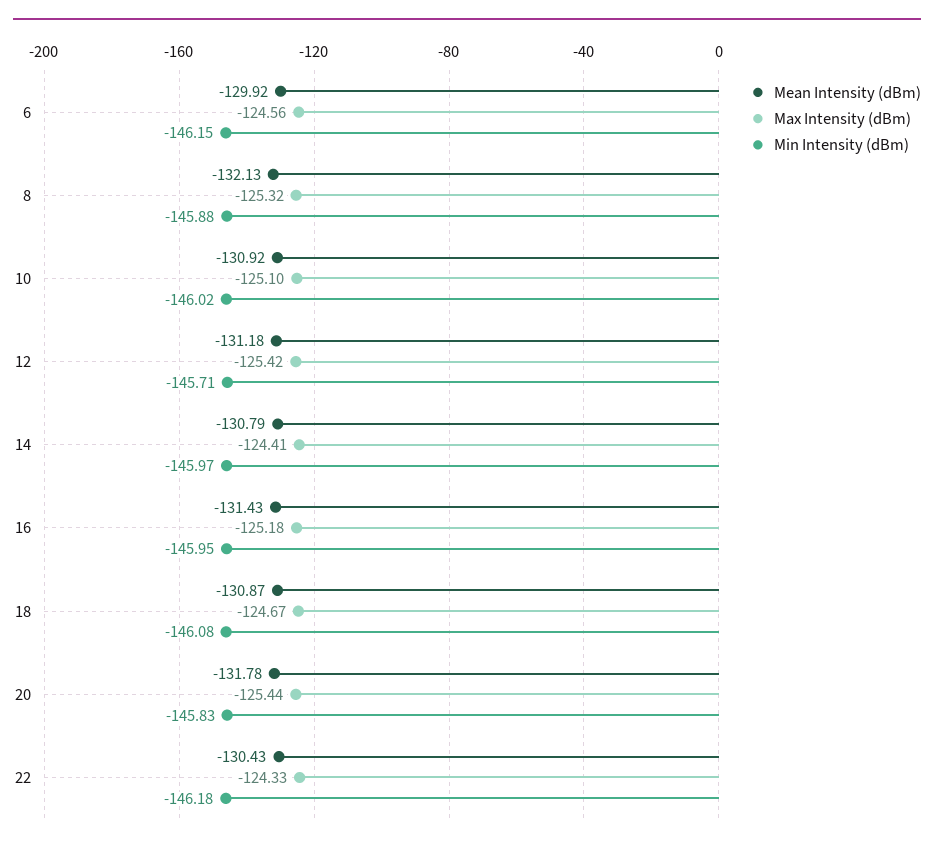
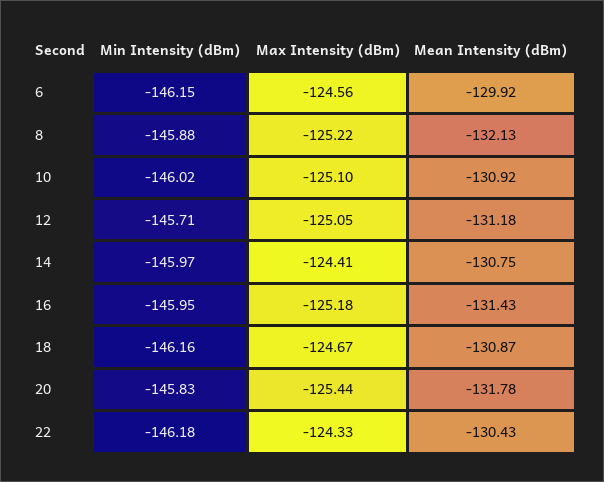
Max Intensity (dBm), 8: -125.32 -> -125.22
Max Intensity (dBm), 12: -125.42 -> -125.05
Mean Intensity (dBm), 14: -130.79 -> -130.75
Min Intensity (dBm), 18: -146.08 -> -146.16

